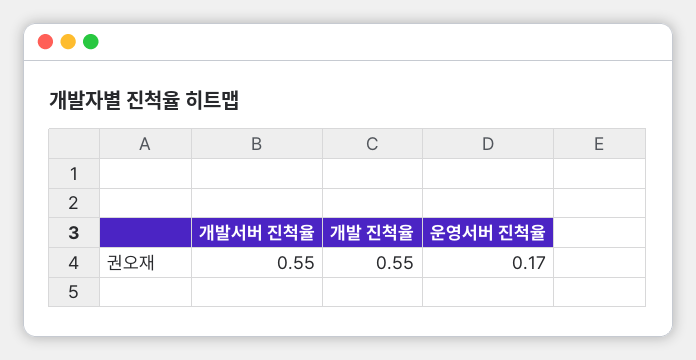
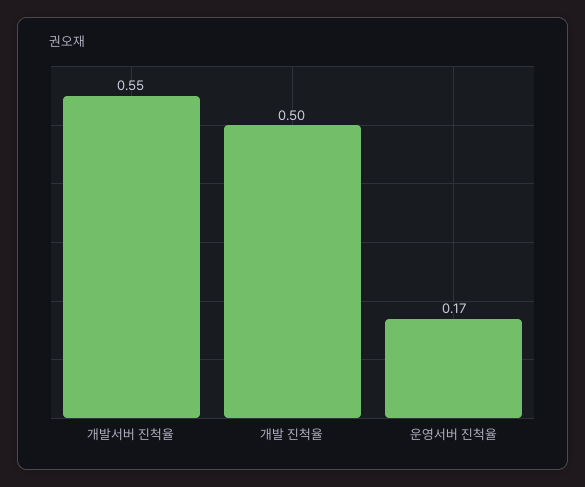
개발 진척율: 0.55 -> 0.5

